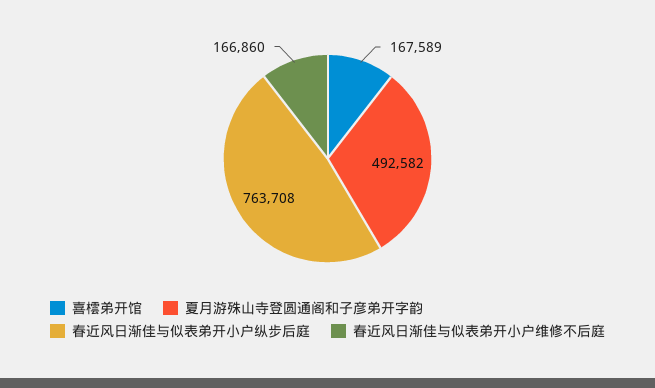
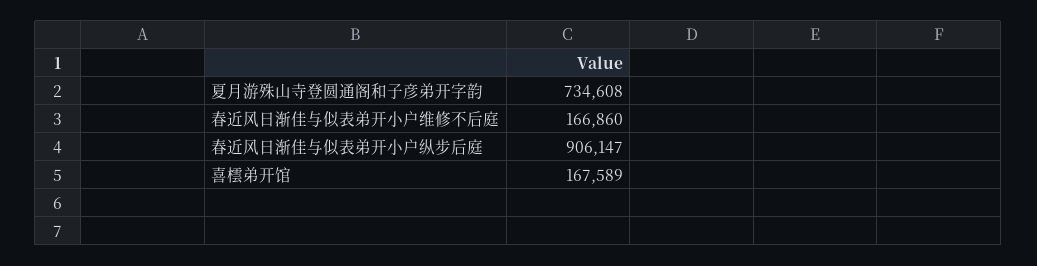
夏月游殊山寺登圆通阁和子彦弟开字韵: 492582 -> 734608
春近风日渐佳与似表弟开小户纵步后庭: 763708 -> 906147

